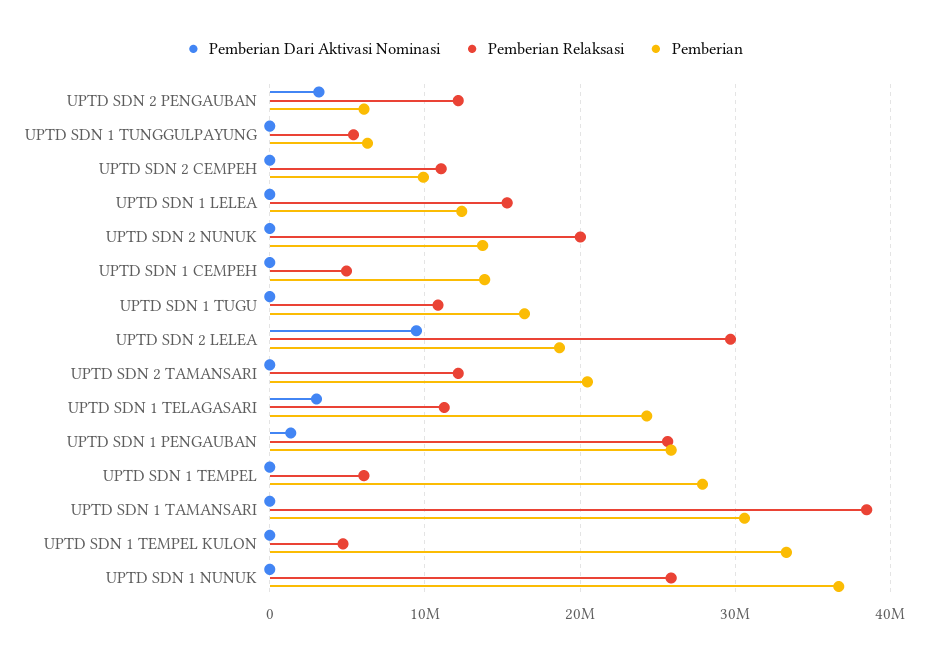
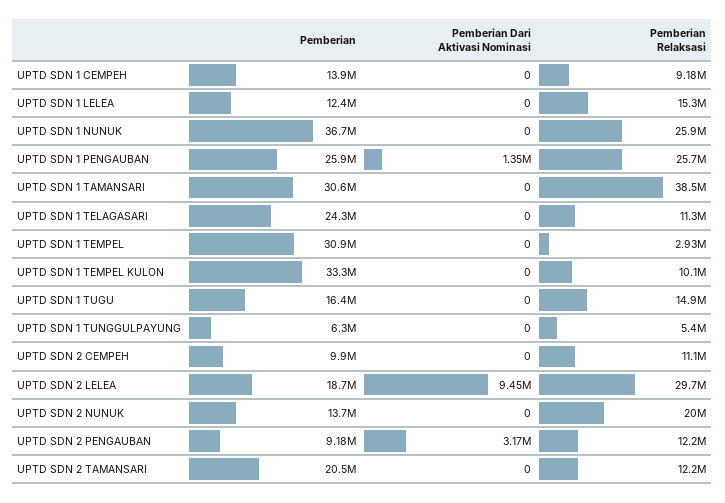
Pemberian, UPTD SDN 2 PENGAUBAN: 6000000 -> 9180000
Pemberian Relaksasi, UPTD SDN 1 CEMPEH: 5000000 -> 9180000
Pemberian Relaksasi, UPTD SDN 1 TUGU: 11000000 -> 14900000
Pemberian Dari Aktivasi Nominasi, UPTD SDN 1 TELAGASARI: 3000000 -> 0
Pemberian Relaksasi, UPTD SDN 1 TEMPEL: 6000000 -> 2930000
Pemberian, UPTD SDN 1 TEMPEL: 28000000 -> 30900000
Pemberian Relaksasi, UPTD SDN 1 TEMPEL KULON: 5000000 -> 10100000

